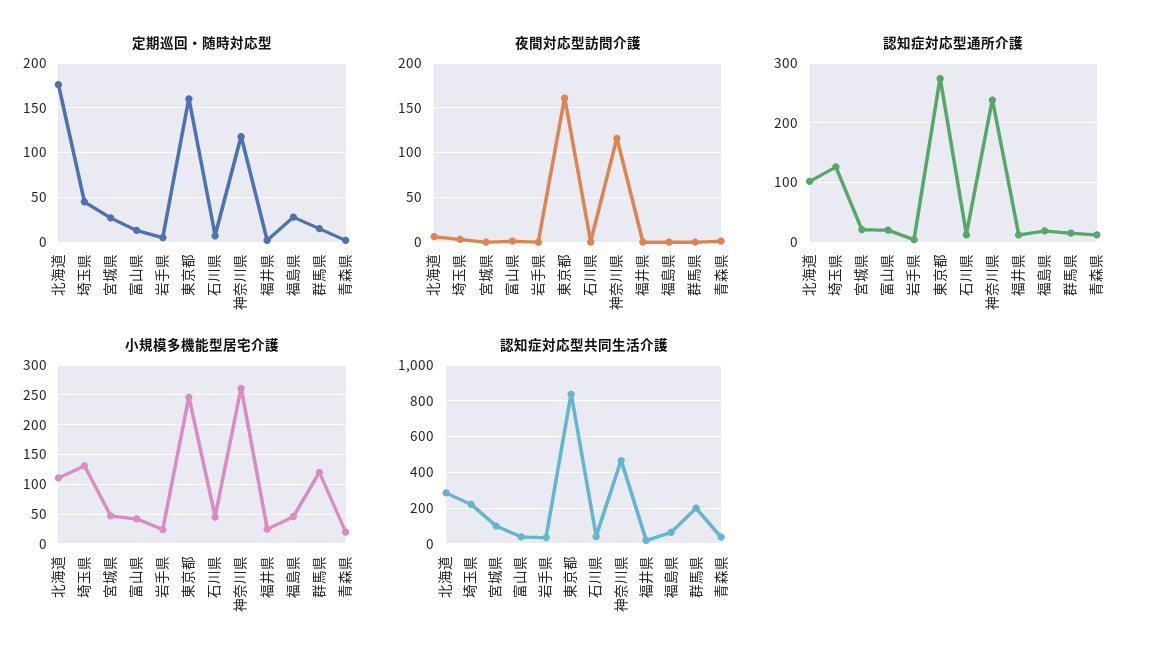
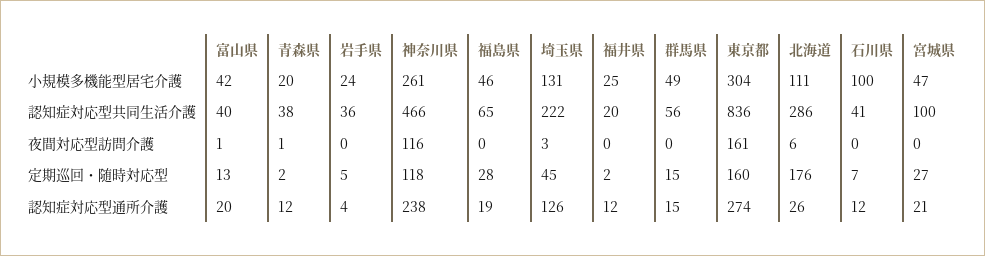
認知症対応型通所介護, 北海道: 100 -> 26
小規模多機能型居宅介護, 東京都: 250 -> 304
小規模多機能型居宅介護, 石川県: 50 -> 100
小規模多機能型居宅介護, 群馬県: 125 -> 49
認知症対応型共同生活介護, 群馬県: 200 -> 56

